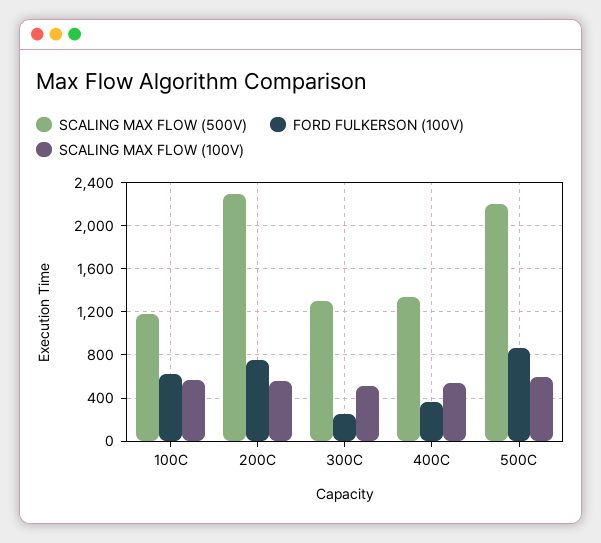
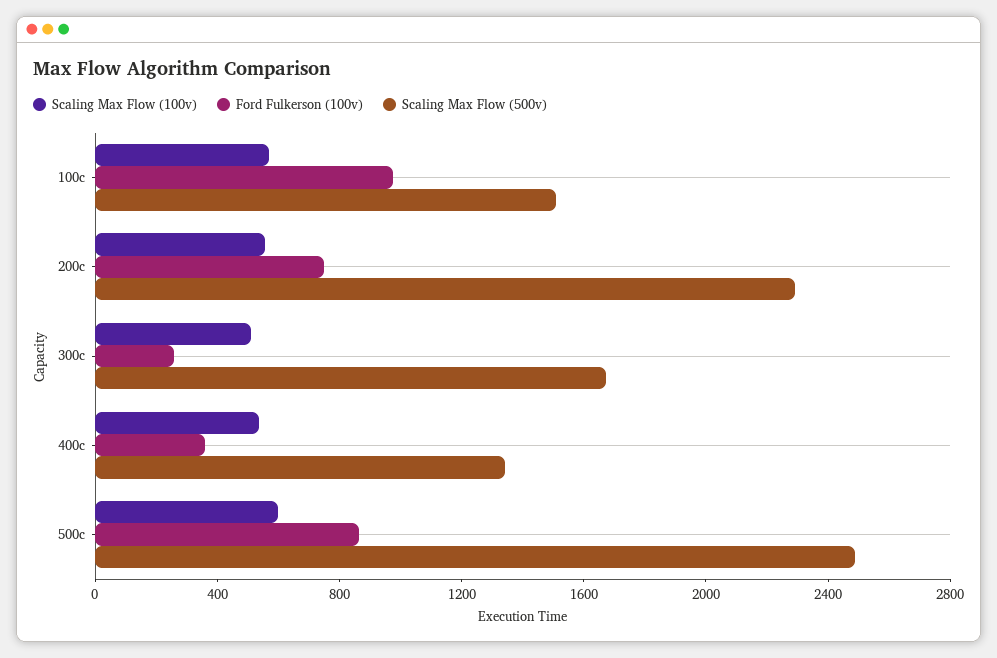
SCALING MAX FLOW (500V), 100C: 1200 -> 1500
FORD FULKERSON (100V), 100C: 600 -> 1000
SCALING MAX FLOW (500V), 300C: 1300 -> 1700
SCALING MAX FLOW (500V), 500C: 2200 -> 2500

